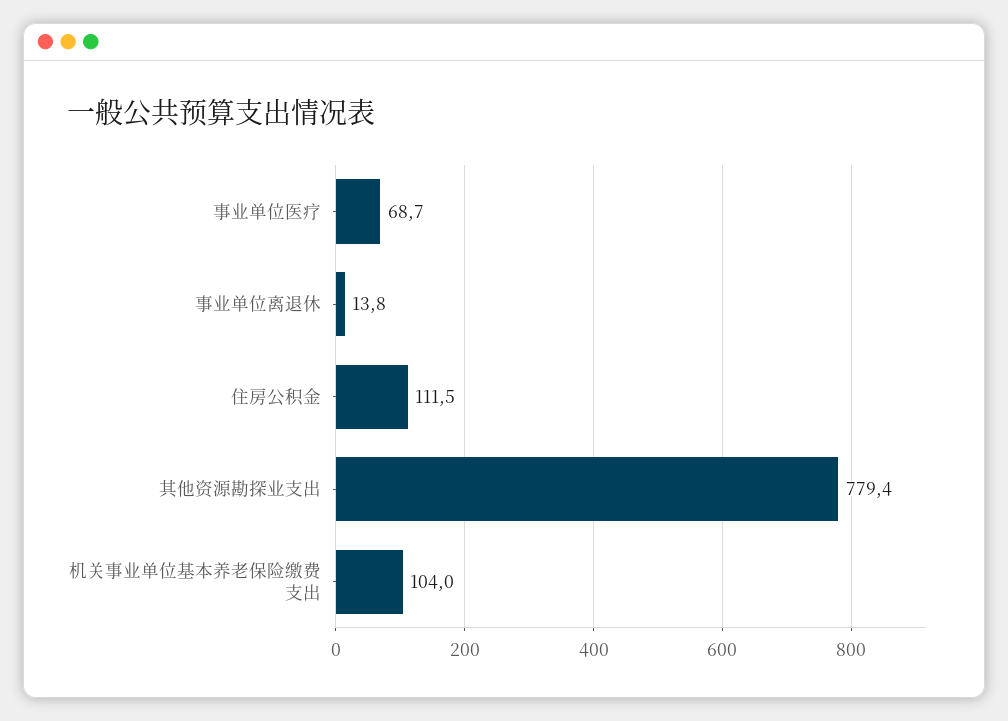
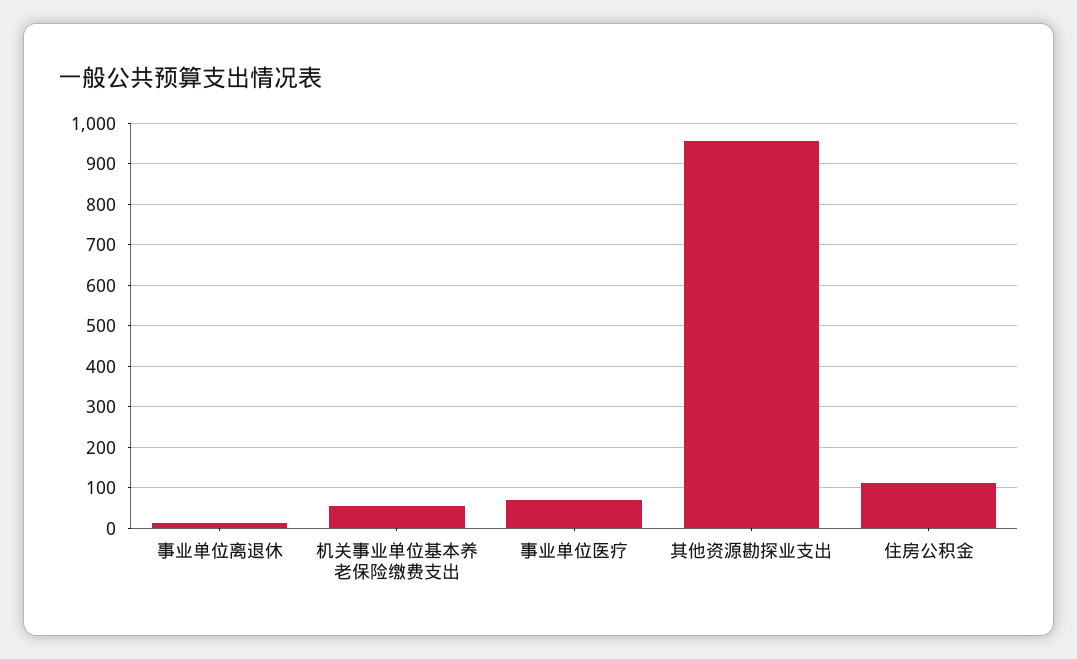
其他资源勘探业支出: 779.4 -> 960
机关事业单位基本养老保险缴费支出: 104 -> 60

